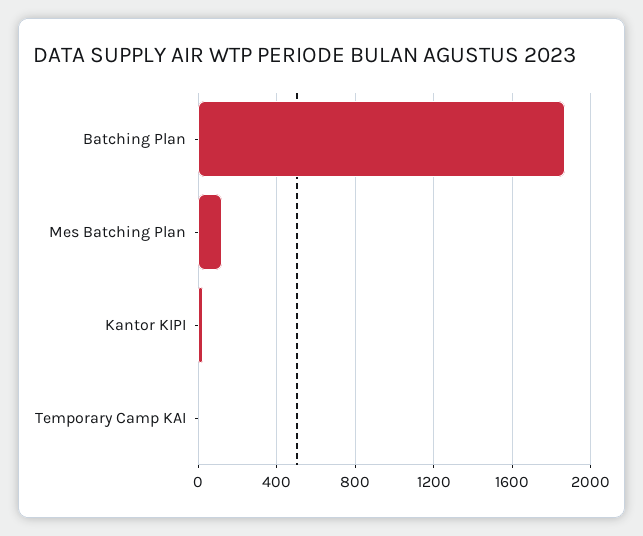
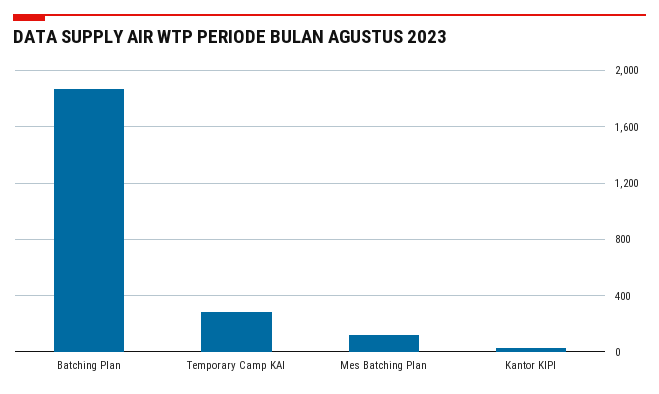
Temporary Camp KAI: 0 -> 300

